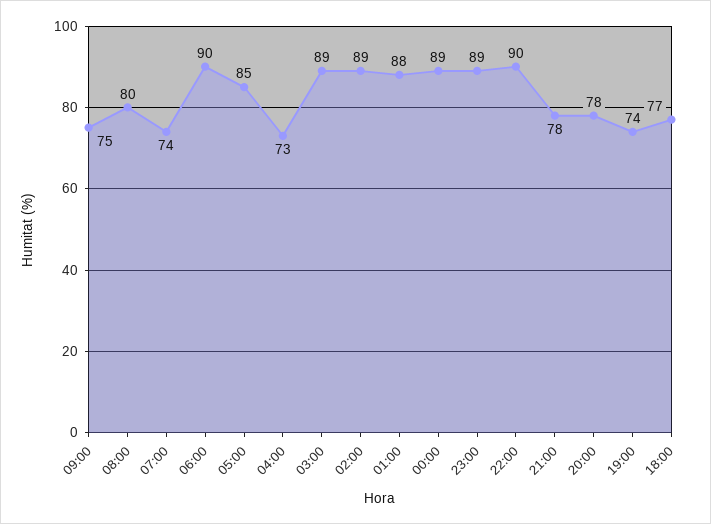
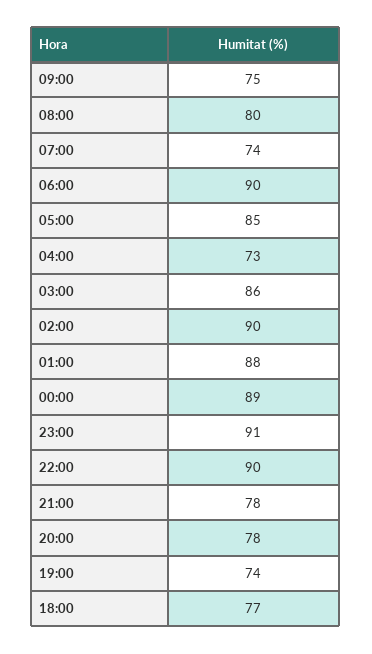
03:00: 89 -> 86
02:00: 89 -> 90
23:00: 89 -> 91

